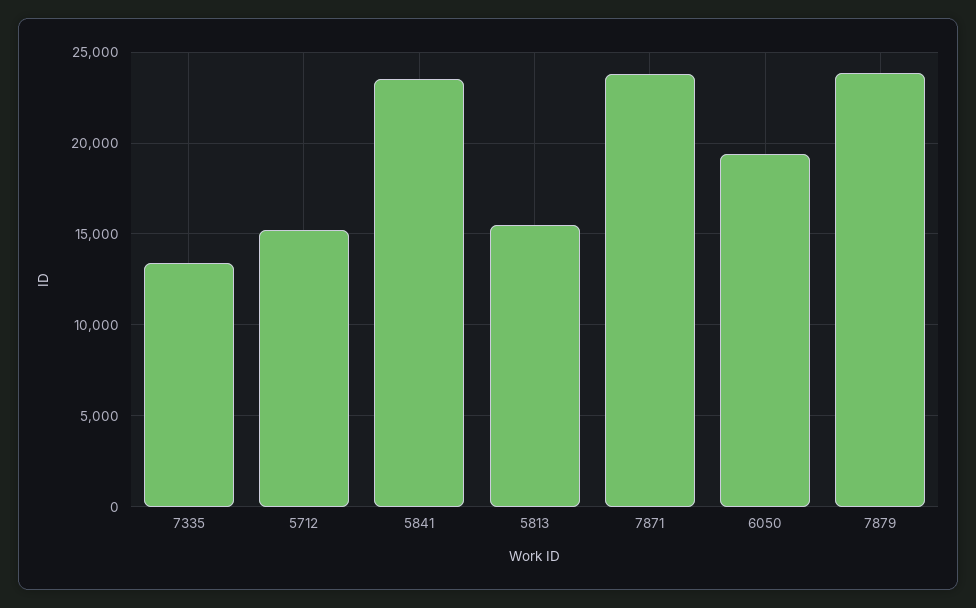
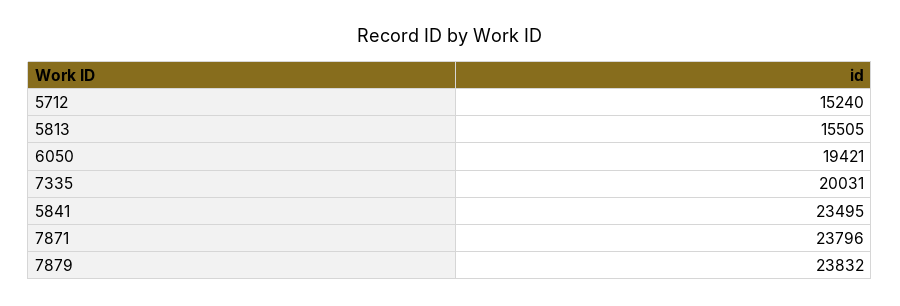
7335: 13500 -> 20031

